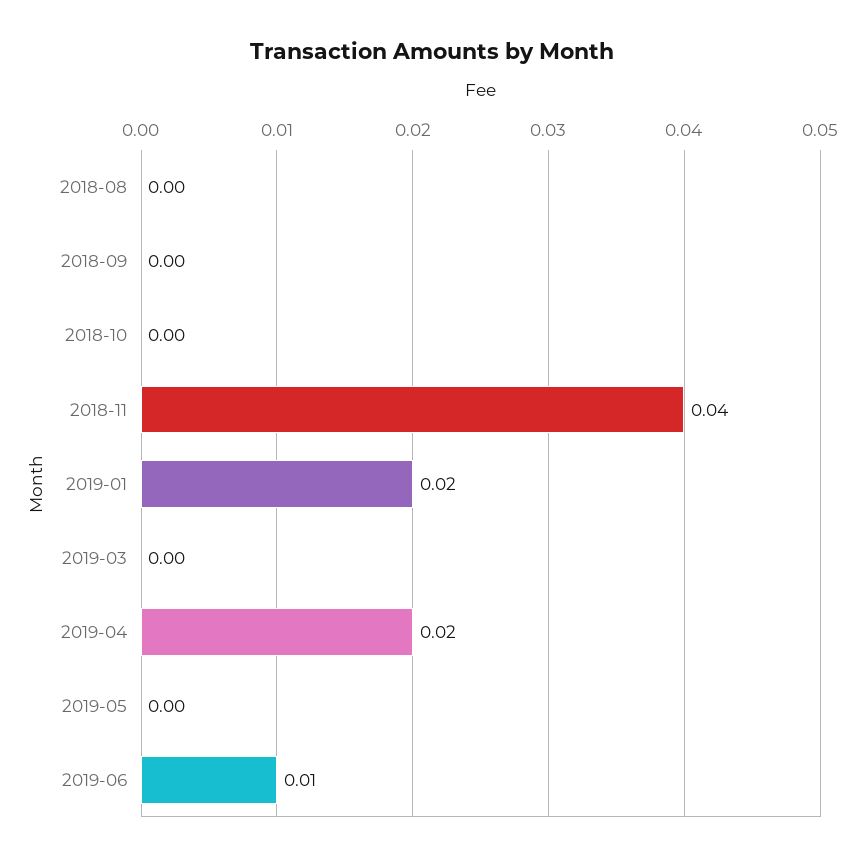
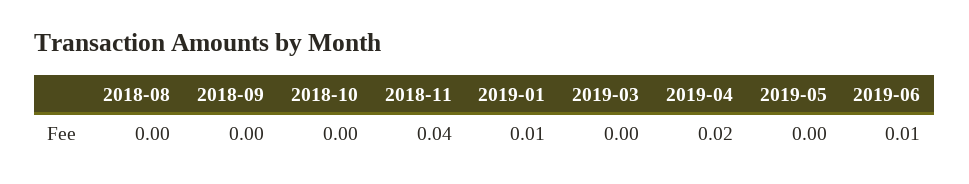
2019-01: 0.02 -> 0.01

